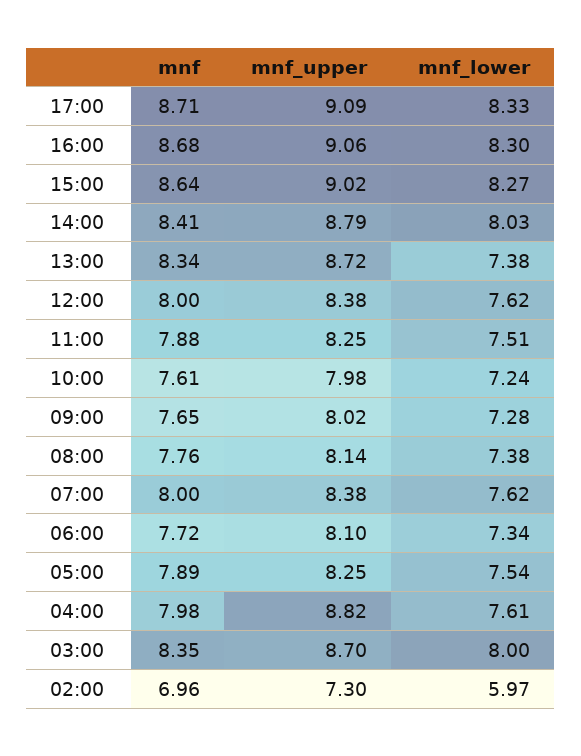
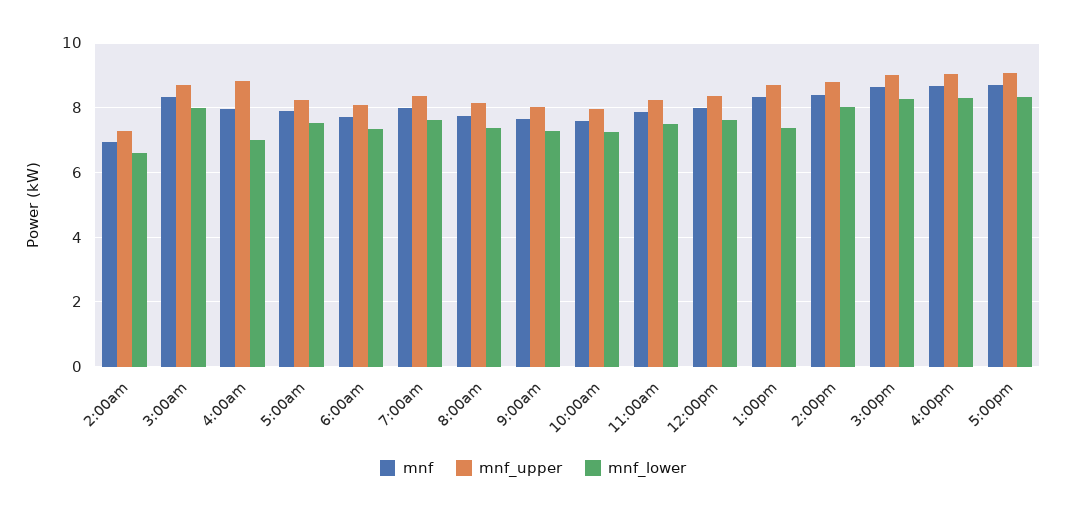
mnf_lower, 04:00: 7.61 -> 7
mnf_lower, 02:00: 5.97 -> 6.6

